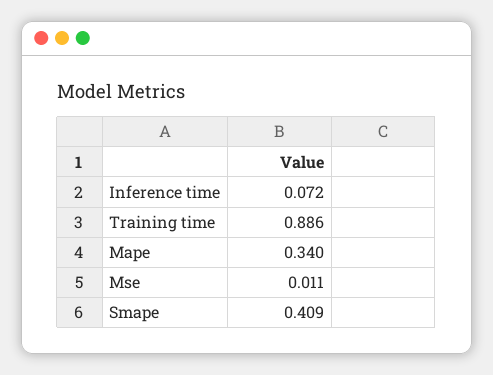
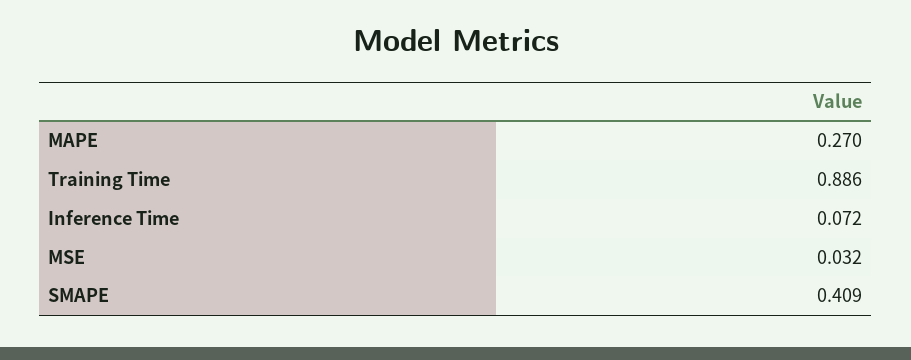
Mape: 0.34 -> 0.27
Mse: 0.011 -> 0.032

